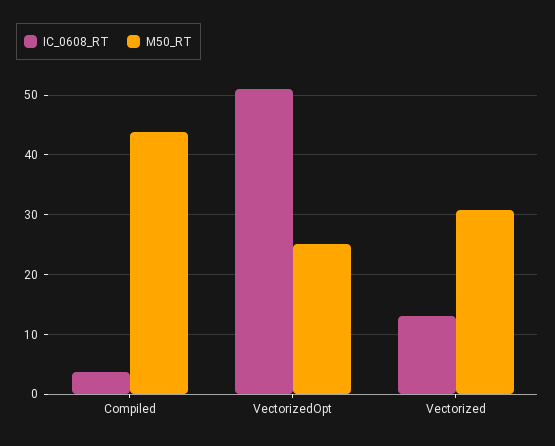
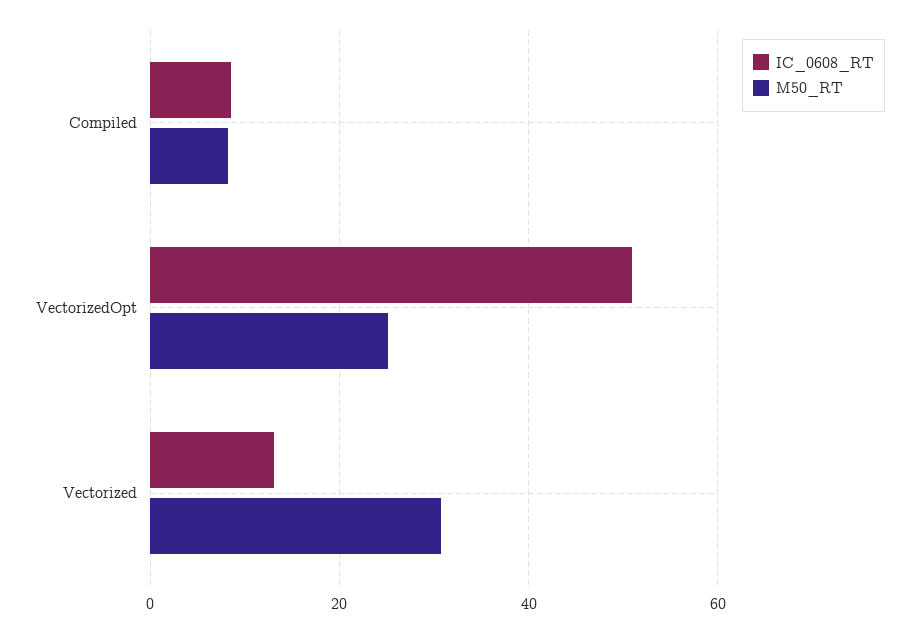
IC_0608_RT, Compiled: 4 -> 8
M50_RT, Compiled: 44 -> 8

